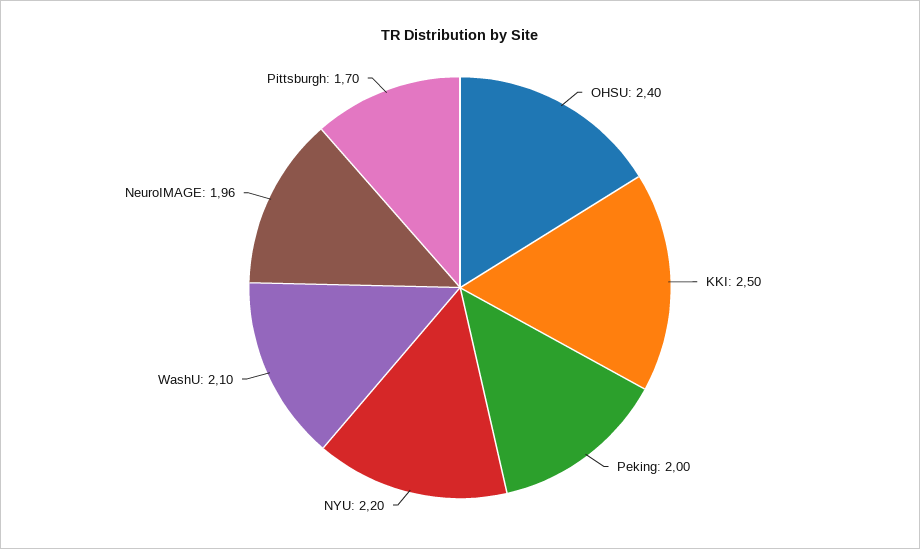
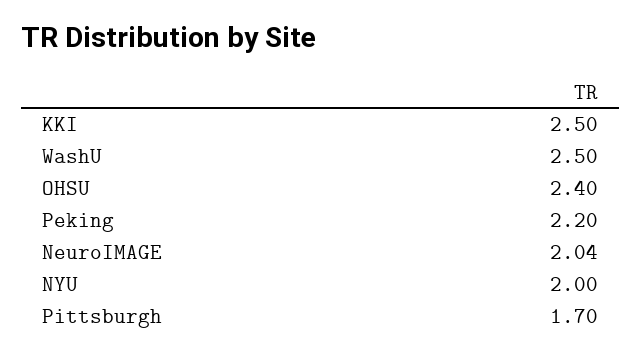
Peking: 2 -> 2.2
NYU: 2.2 -> 2
WashU: 2.1 -> 2.5
NeuroIMAGE: 1.96 -> 2.04

